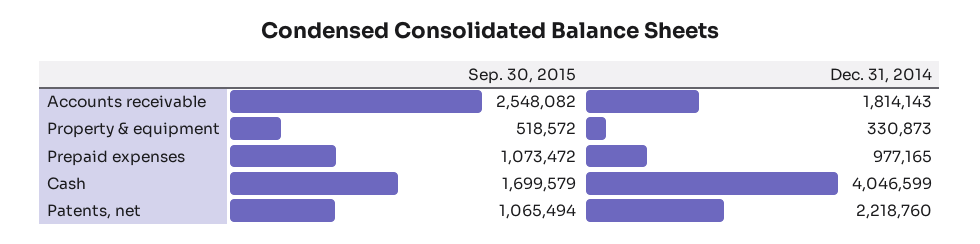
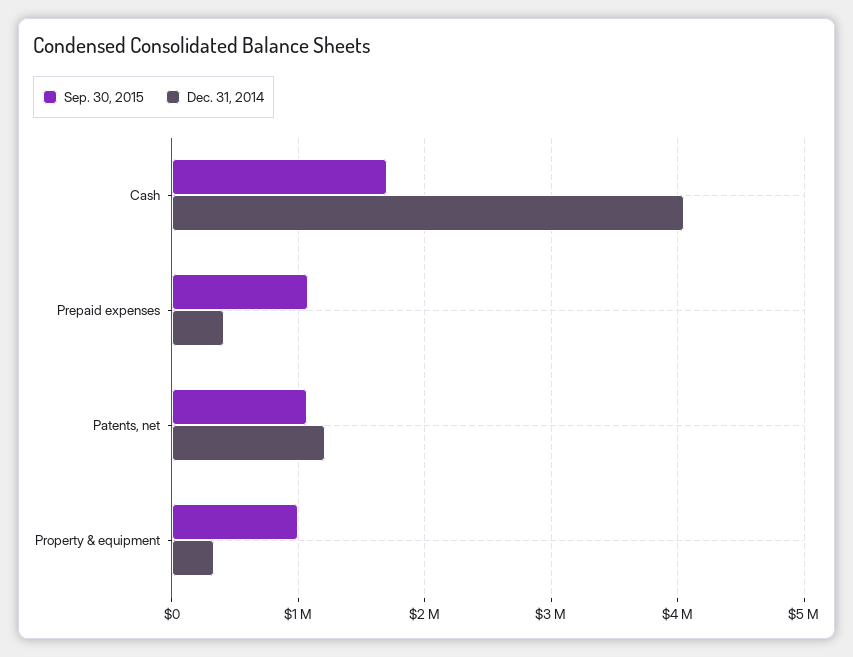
Sep. 30, 2015, Accounts receivable: 2548082 -> none
Dec. 31, 2014, Accounts receivable: 1814143 -> none
Sep. 30, 2015, Property & equipment: 518572 -> 1000000
Dec. 31, 2014, Prepaid expenses: 977165 -> 400000
Dec. 31, 2014, Patents, net: 2218760 -> 1200000

